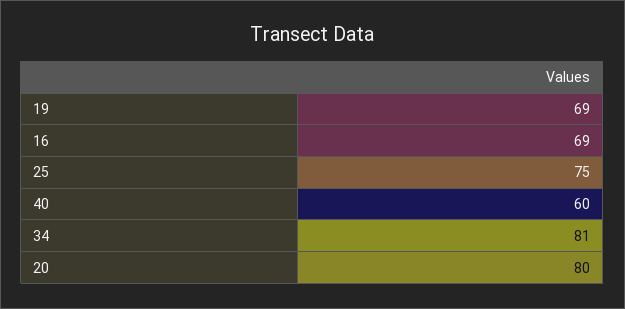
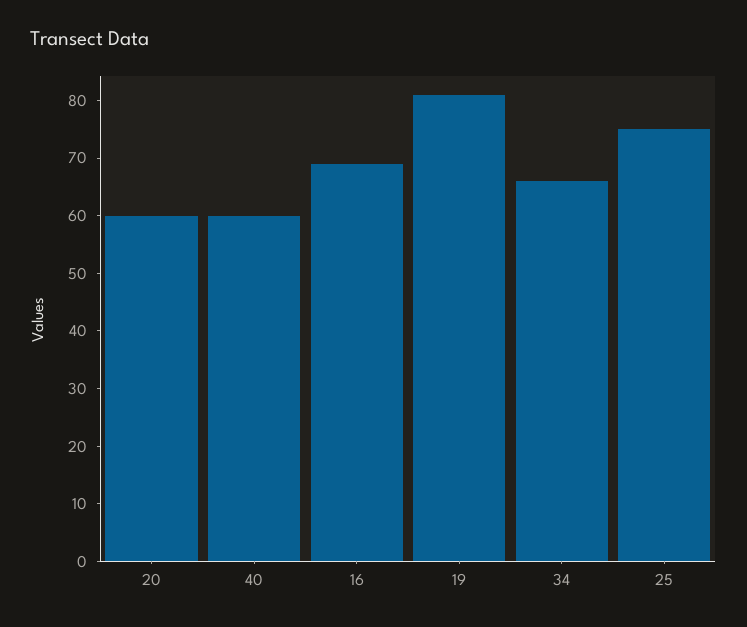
19: 69 -> 80
34: 81 -> 65
20: 80 -> 60

